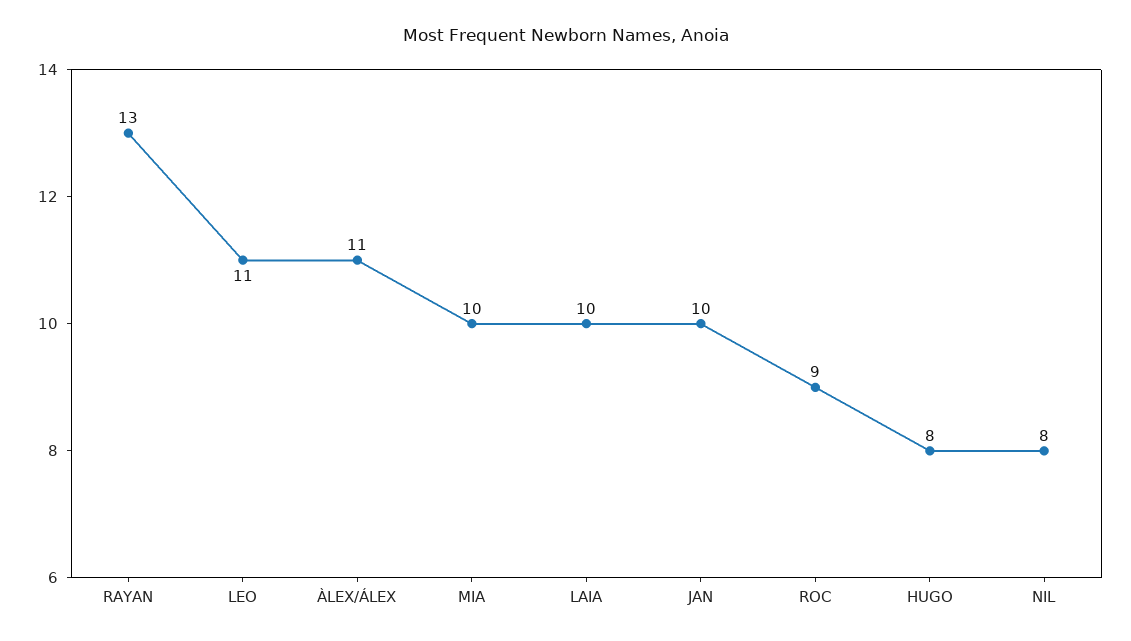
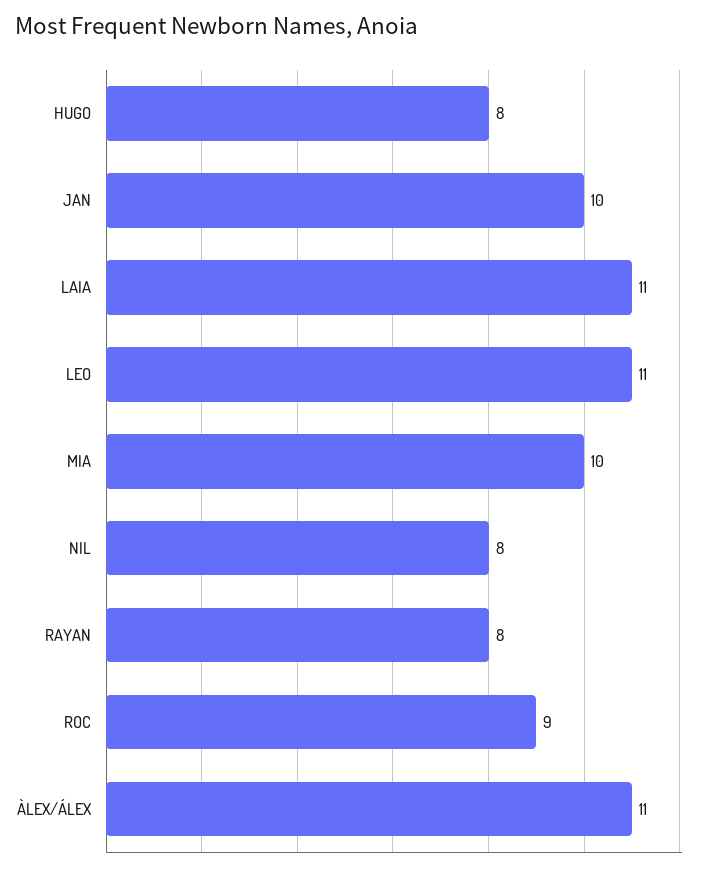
RAYAN: 13 -> 8
LAIA: 10 -> 11

